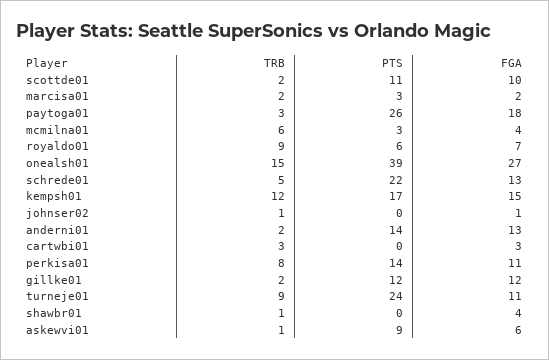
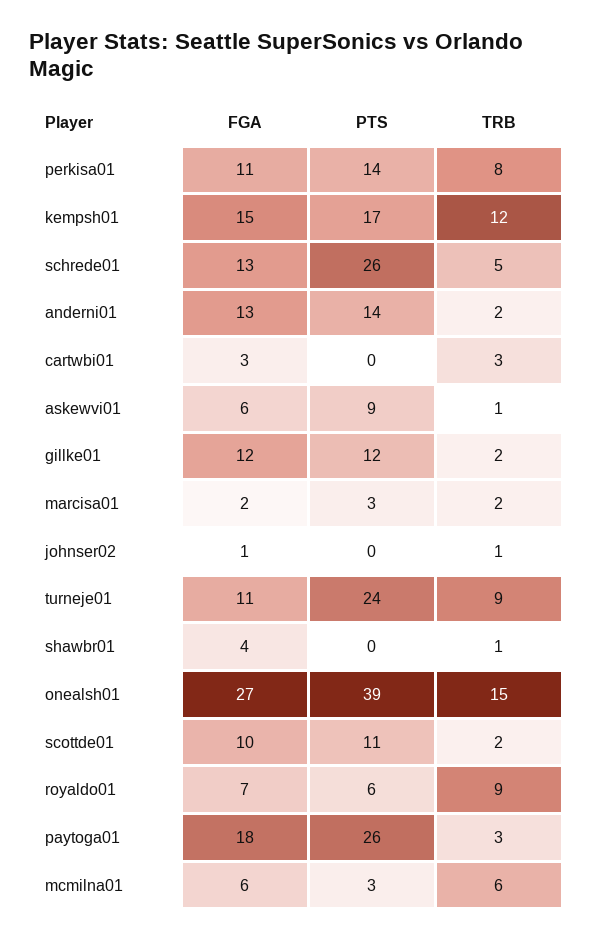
FGA, mcmilna01: 4 -> 6
PTS, schrede01: 22 -> 26

